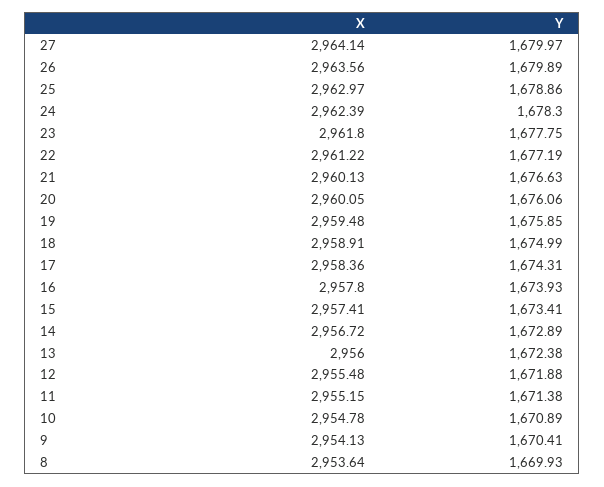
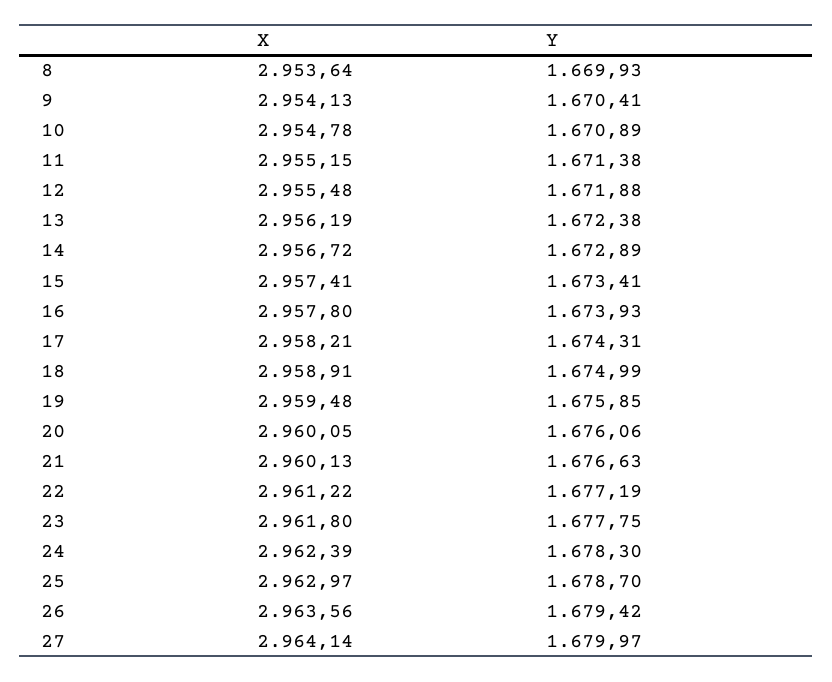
Y, 26: 1679.89 -> 1679.42
Y, 25: 1678.86 -> 1678.7
X, 17: 2958.36 -> 2958.21
X, 13: 2956 -> 2956.19

